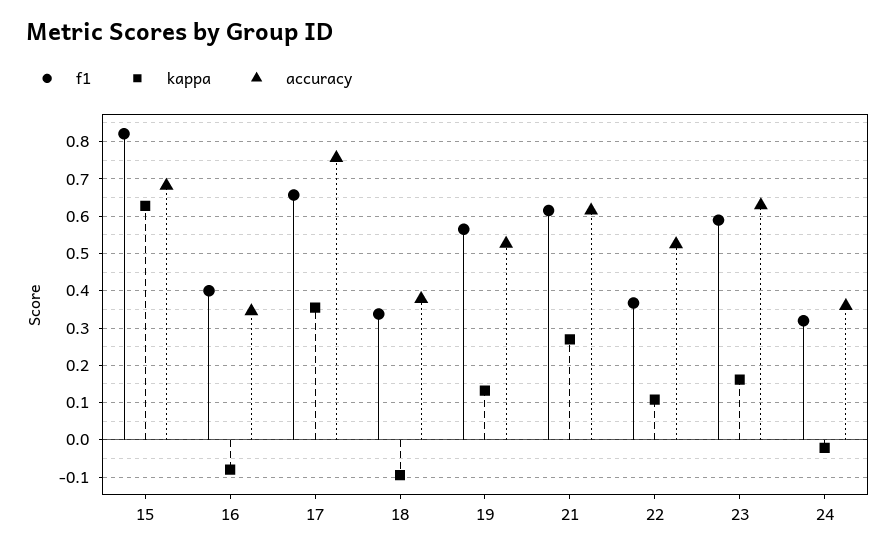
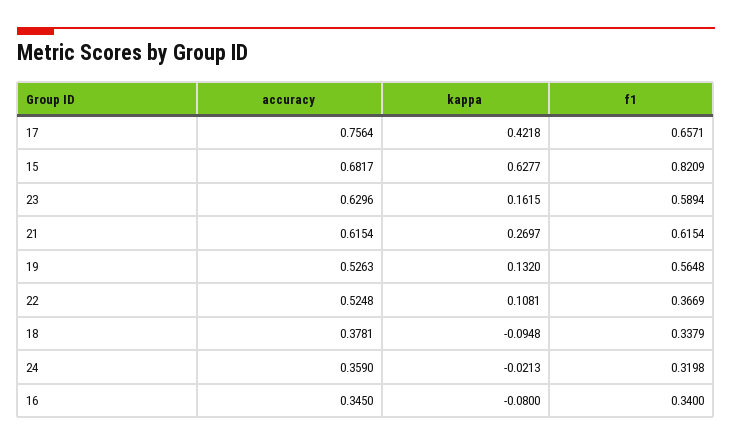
f1, 16: 0.4 -> 0.34
kappa, 17: 0.36 -> 0.4218

